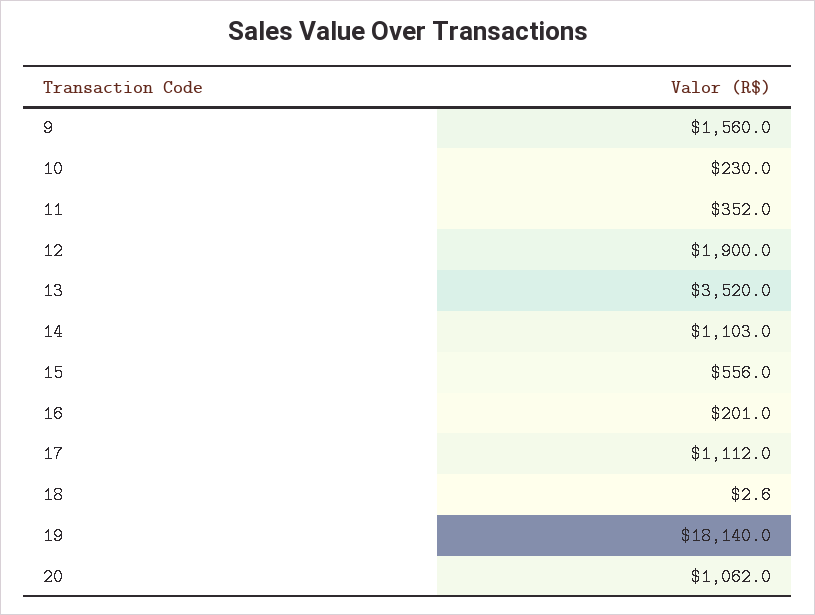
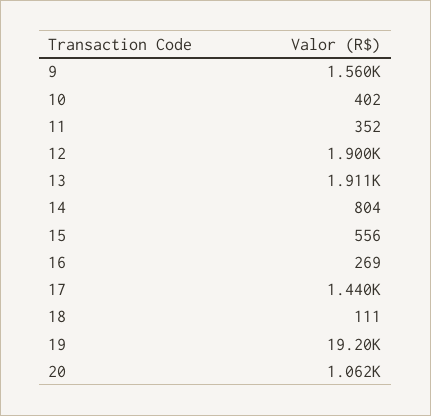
10: 230 -> 402
13: 3520 -> 1911
14: 1103 -> 804
16: 201 -> 269
17: 1112 -> 1440
18: 2.6 -> 111
19: 18140 -> 19200

